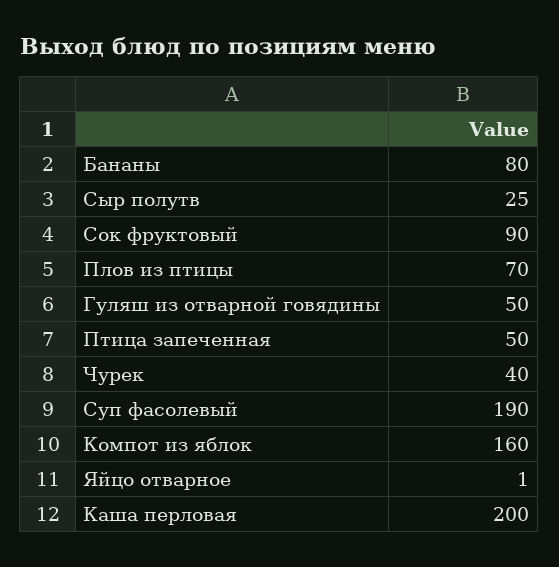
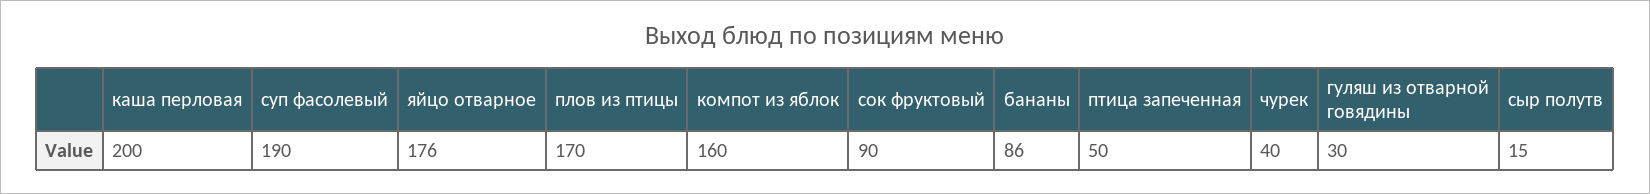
Бананы: 80 -> 86
Сыр полутв: 25 -> 15
Плов из птицы: 70 -> 170
Гуляш из отварной говядины: 50 -> 30
Яйцо отварное: 1 -> 176

